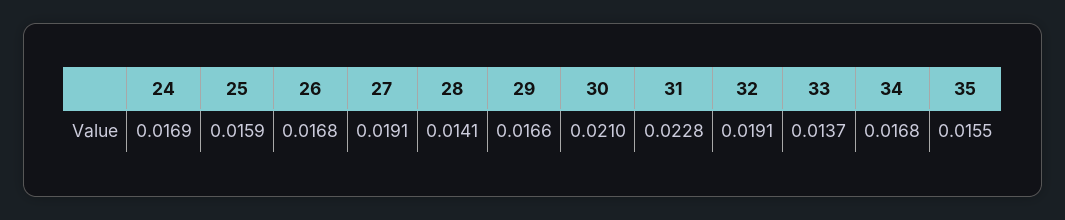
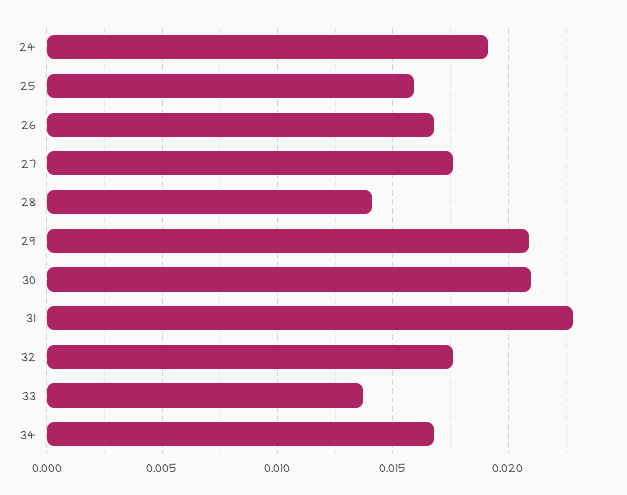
24: 0.0169 -> 0.019
27: 0.0191 -> 0.0175
29: 0.0166 -> 0.021
32: 0.0191 -> 0.0175
35: 0.0155 -> none

